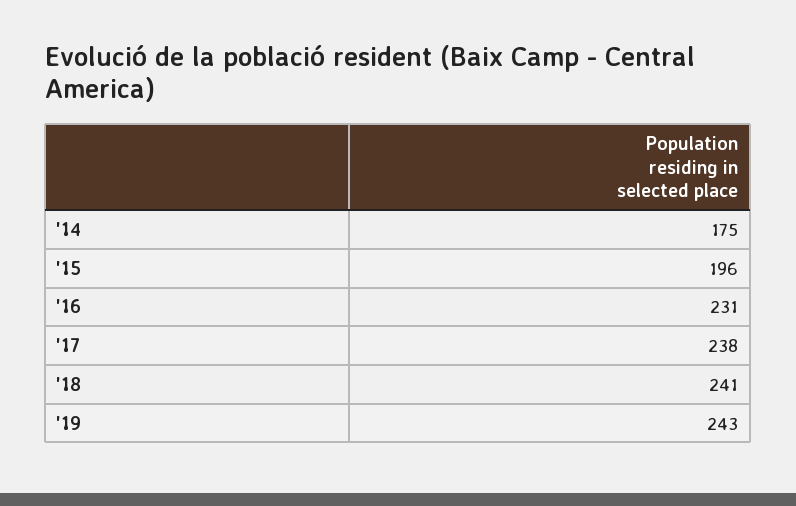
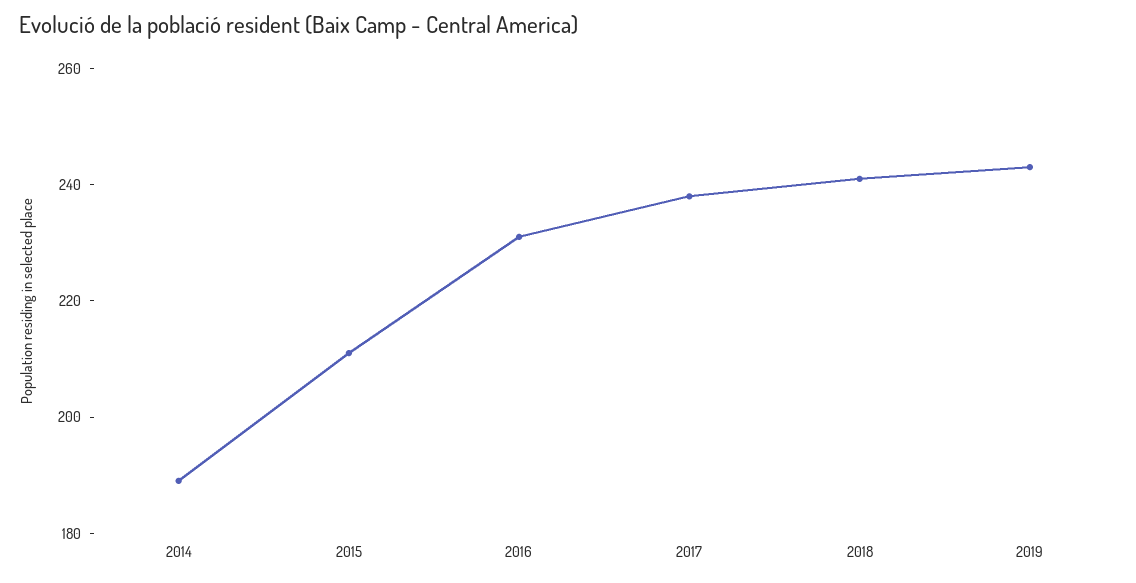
'14: 175 -> 190
'15: 196 -> 210

